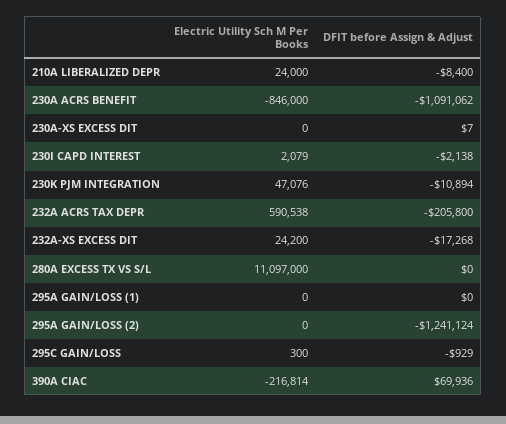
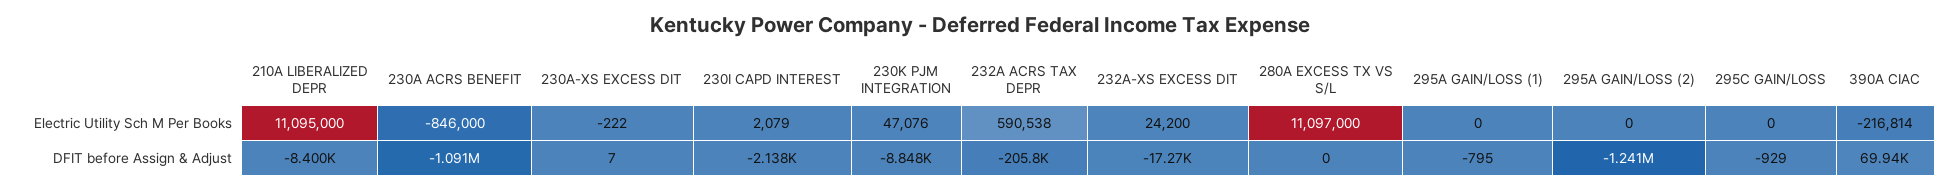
Electric Utility Sch M Per Books, 210A LIBERALIZED DEPR: 24000 -> 11095000
Electric Utility Sch M Per Books, 230A-XS EXCESS DIT: 0 -> -222
DFIT before Assign & Adjust, 230K PJM INTEGRATION: -10894 -> -8848
DFIT before Assign & Adjust, 295A GAIN/LOSS (1): 0 -> -795
Electric Utility Sch M Per Books, 295C GAIN/LOSS: 300 -> 0

